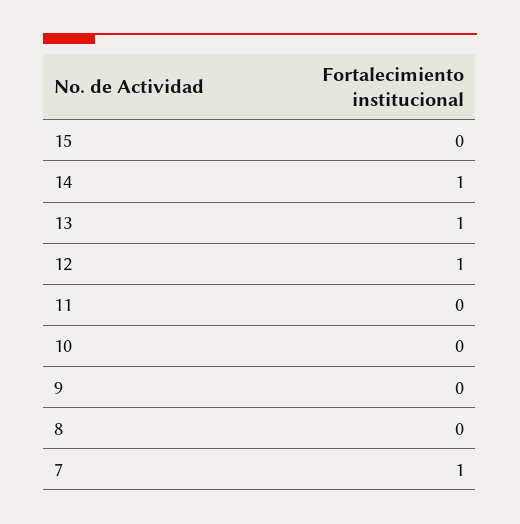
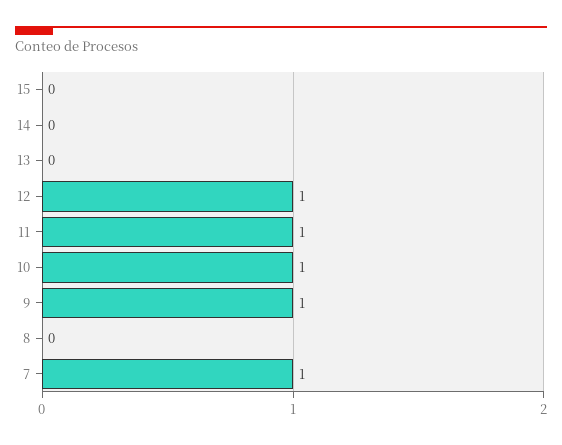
14: 1 -> 0
13: 1 -> 0
11: 0 -> 1
10: 0 -> 1
9: 0 -> 1

